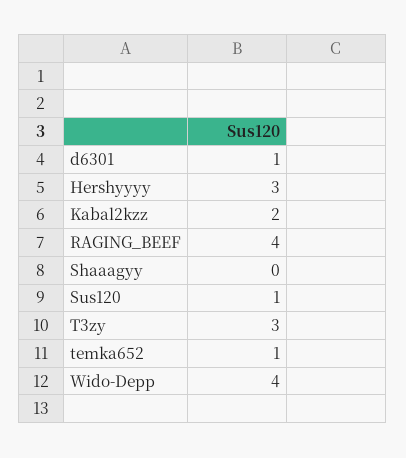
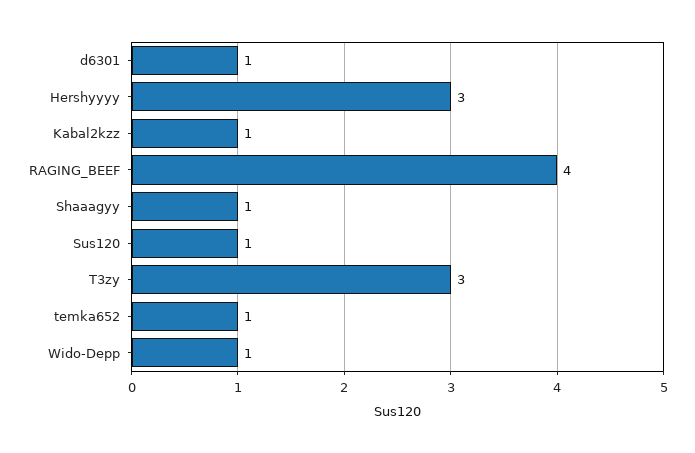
Kabal2kzz: 2 -> 1
Shaaagyy: 0 -> 1
Wido-Depp: 4 -> 1

